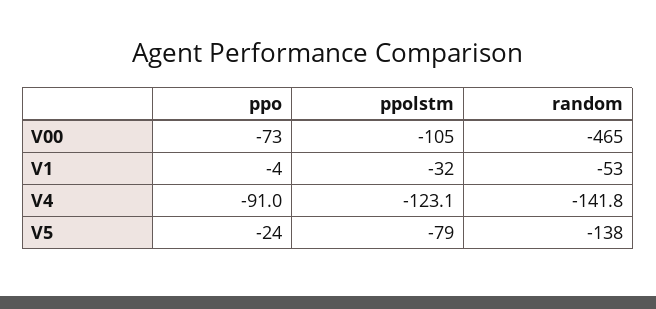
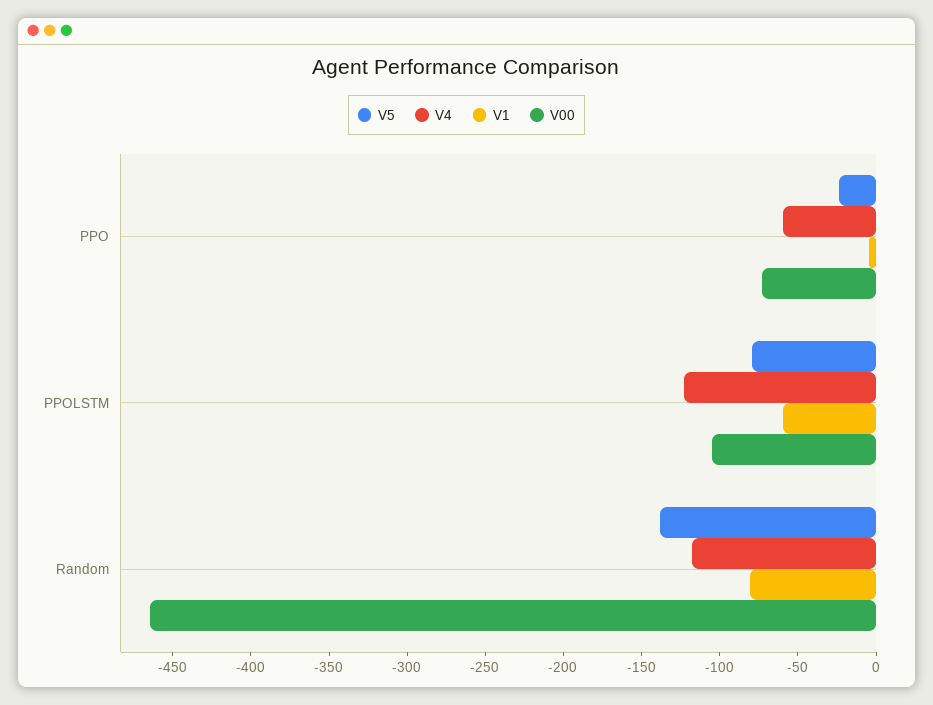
V1, ppolstm: -32 -> -60
V1, random: -53 -> -80
V4, ppo: -91 -> -60
V4, random: -141.8 -> -120

